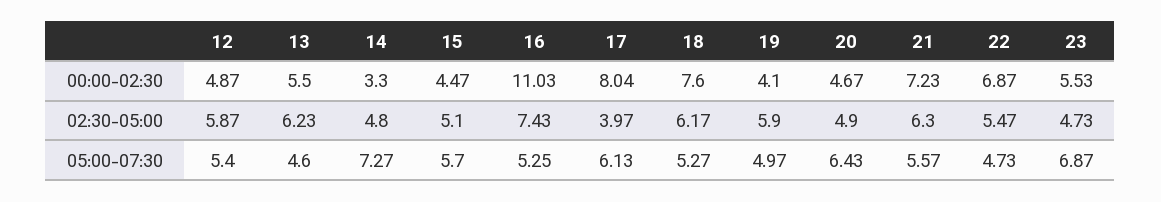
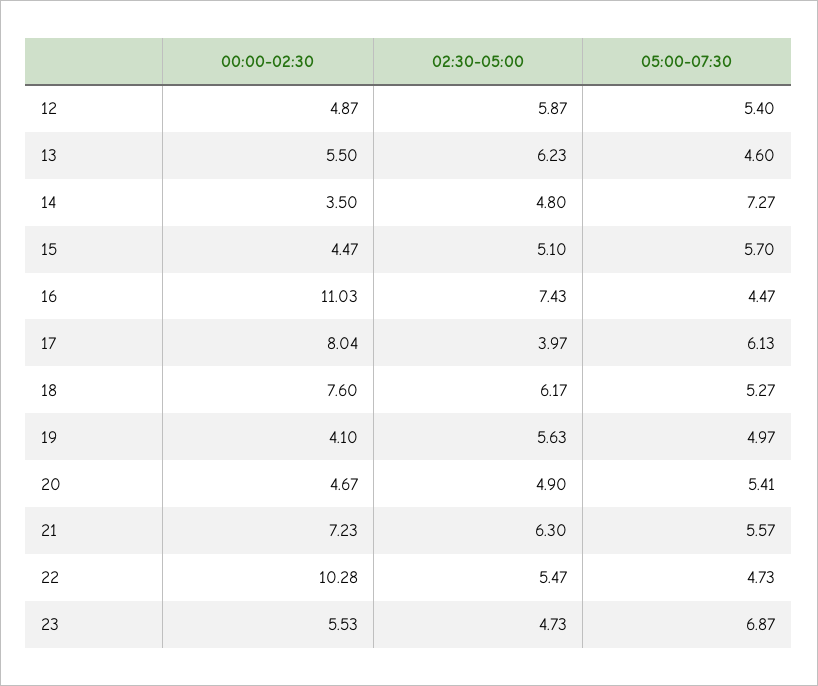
14, 00:00-02:30: 3.3 -> 3.5
22, 00:00-02:30: 6.87 -> 10.28
19, 02:30-05:00: 5.9 -> 5.63
16, 05:00-07:30: 5.25 -> 4.47
20, 05:00-07:30: 6.43 -> 5.41

